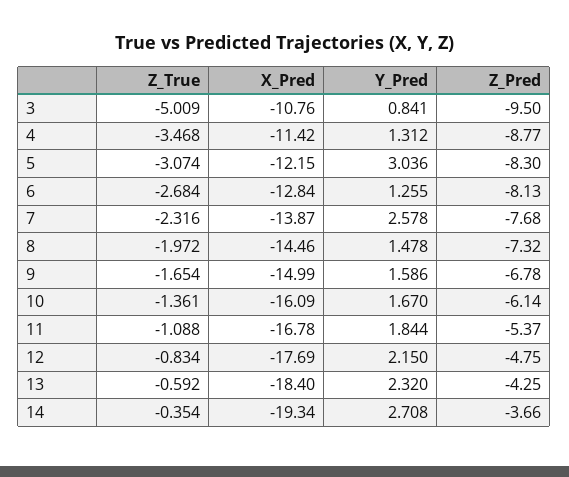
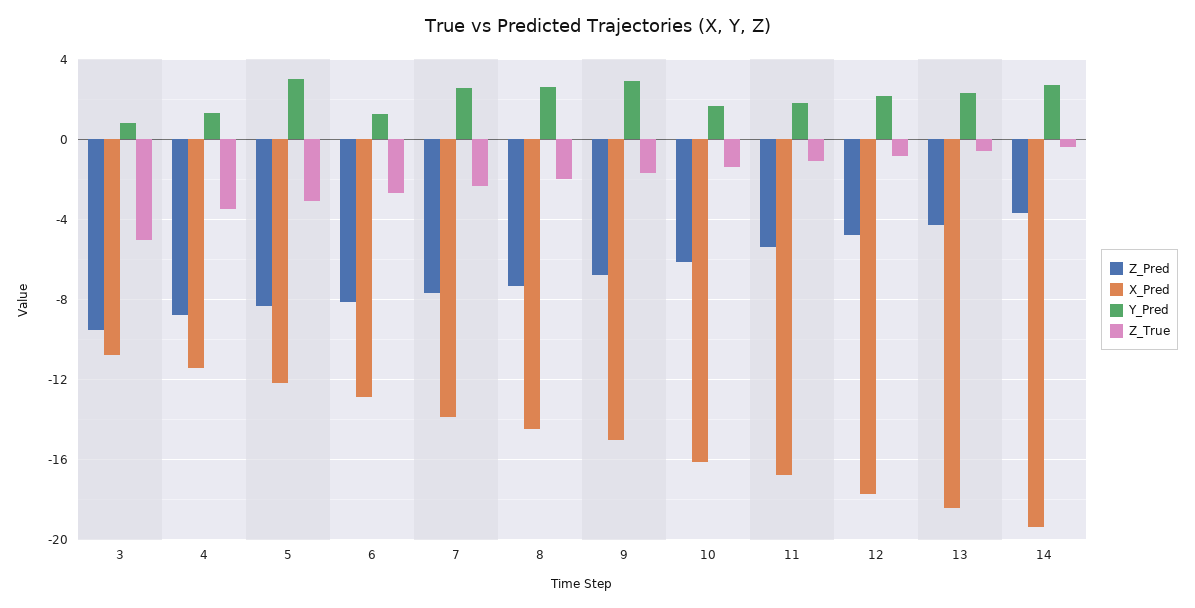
Y_Pred, 8: 1.478 -> 2.5
Y_Pred, 9: 1.586 -> 3

